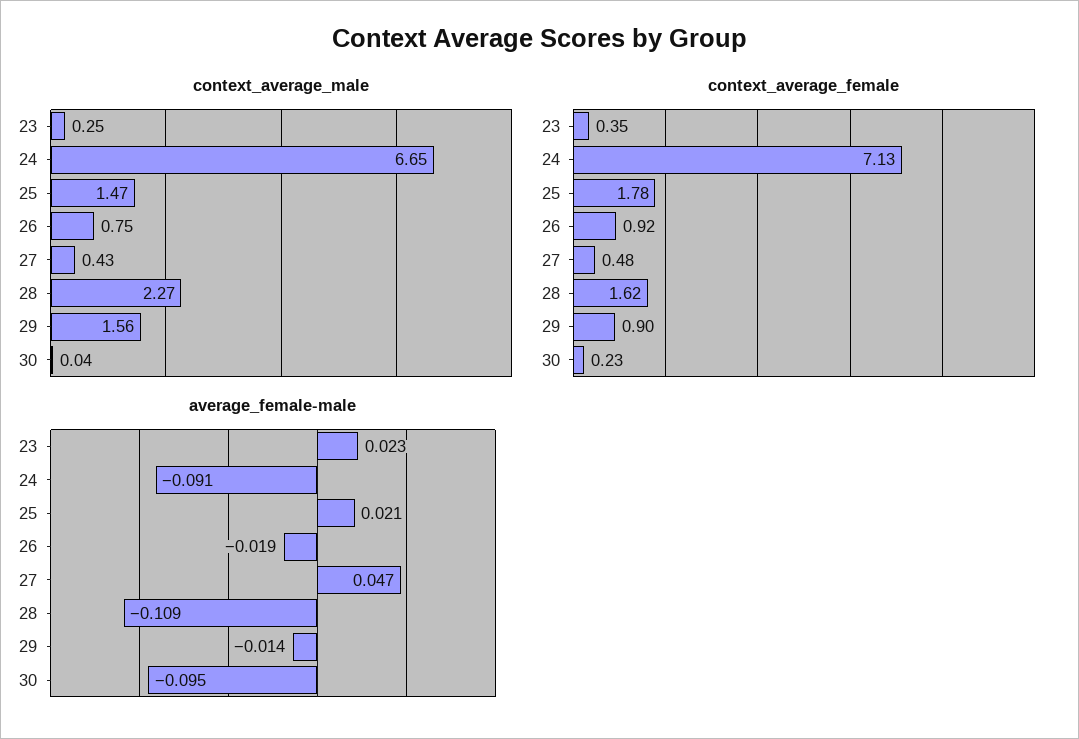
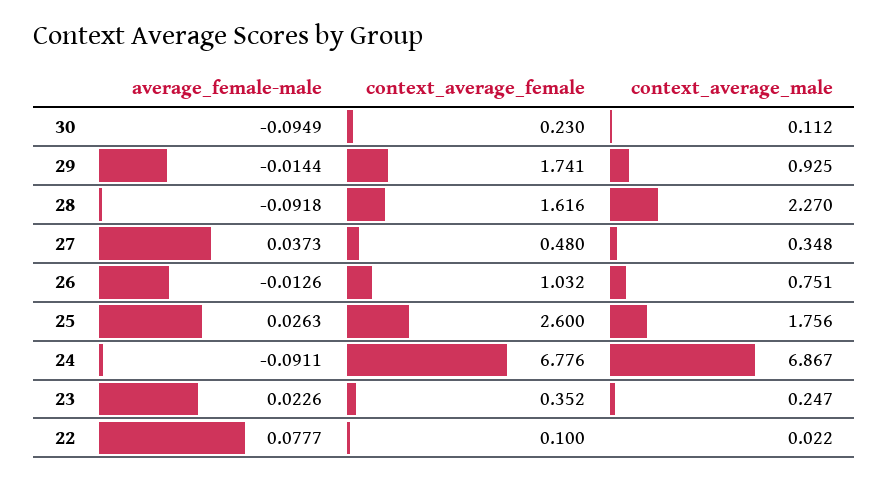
context_average_male, 24: 6.65 -> 6.867
context_average_male, 25: 1.47 -> 1.756
context_average_male, 27: 0.43 -> 0.348
context_average_male, 29: 1.56 -> 0.925
context_average_male, 30: 0.04 -> 0.112
context_average_female, 24: 7.13 -> 6.776
context_average_female, 25: 1.78 -> 2.6
context_average_female, 26: 0.92 -> 1.032
context_average_female, 29: 0.9 -> 1.741
average_female-male, 25: 0.021 -> 0.0263
average_female-male, 26: -0.019 -> -0.0126
average_female-male, 27: 0.047 -> 0.0373
average_female-male, 28: -0.109 -> -0.0918
average_female-male, 22: none -> 0.0777
context_average_female, 22: none -> 0.1
context_average_male, 22: none -> 0.022

